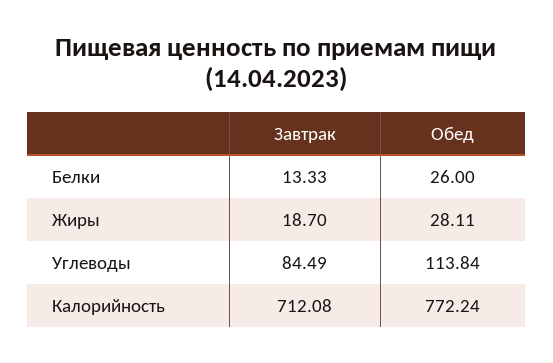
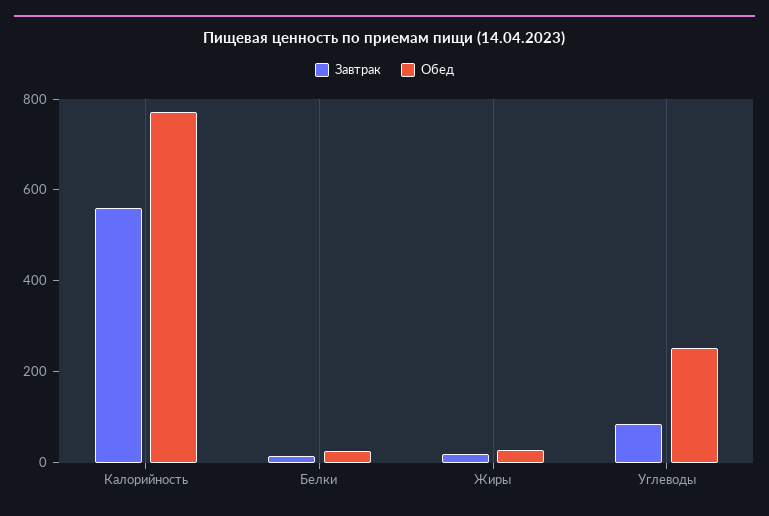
Обед, Углеводы: 113.84 -> 250
Завтрак, Калорийность: 712.08 -> 550

